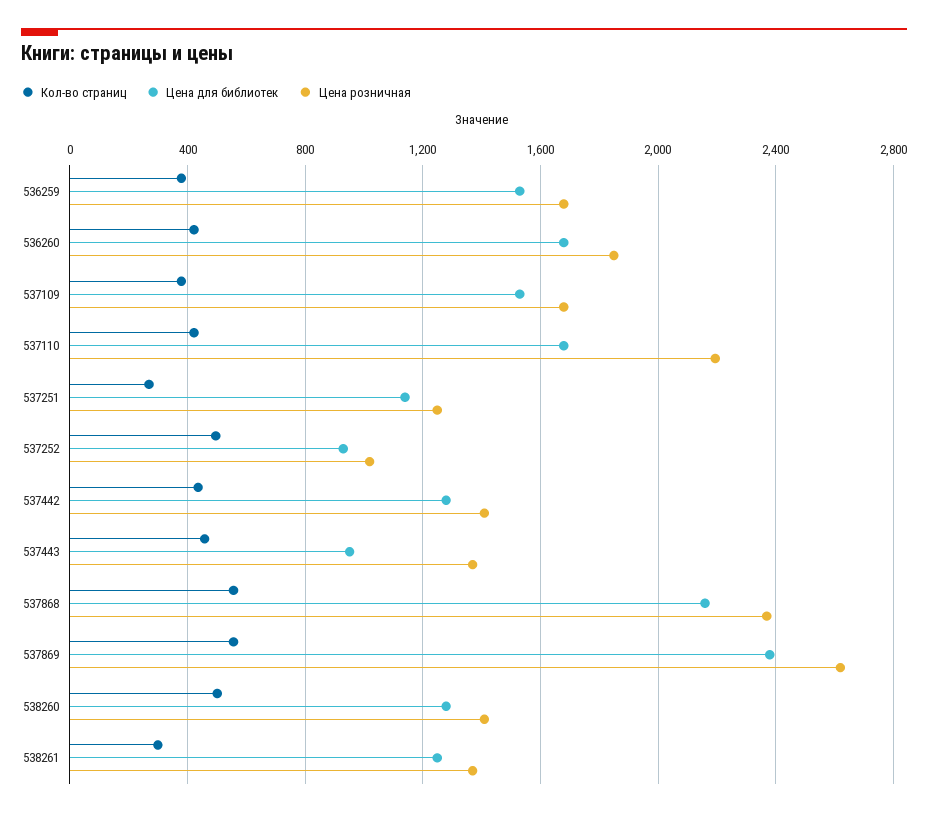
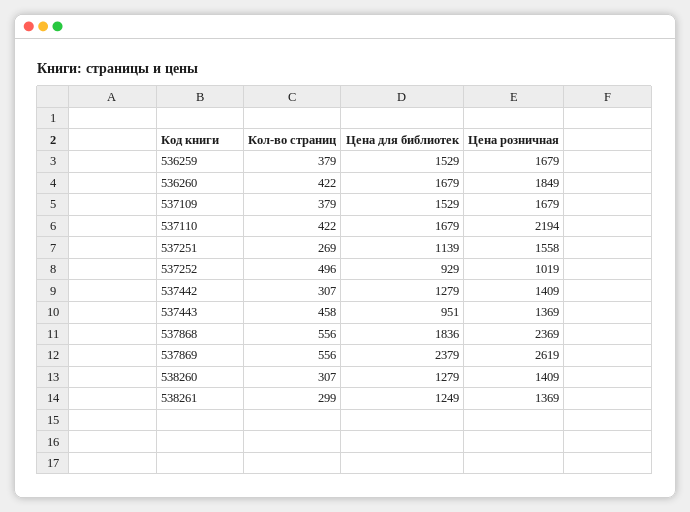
Цена розничная, 537251: 1250 -> 1558
Кол-во страниц, 537442: 450 -> 307
Цена для библиотек, 537868: 2150 -> 1836
Кол-во страниц, 538260: 500 -> 307

